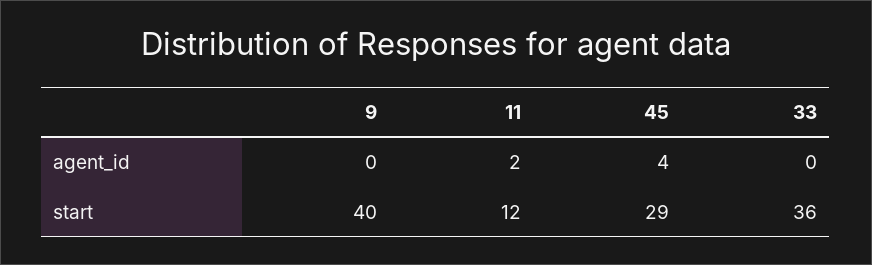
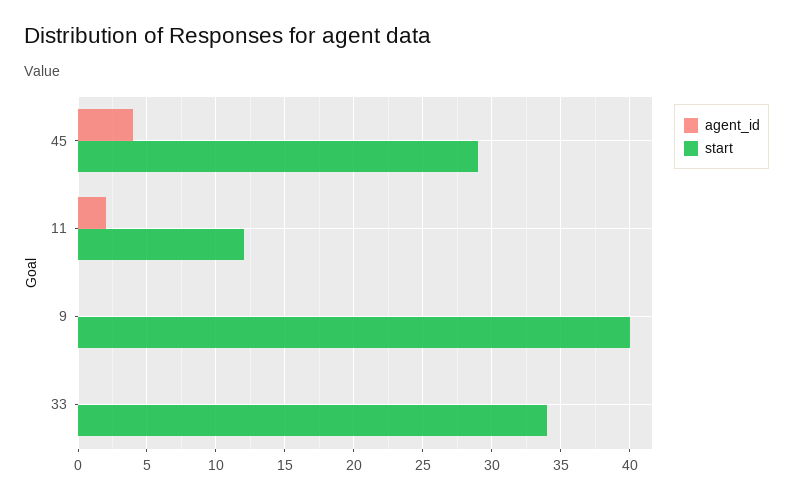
start, 33: 36 -> 34

